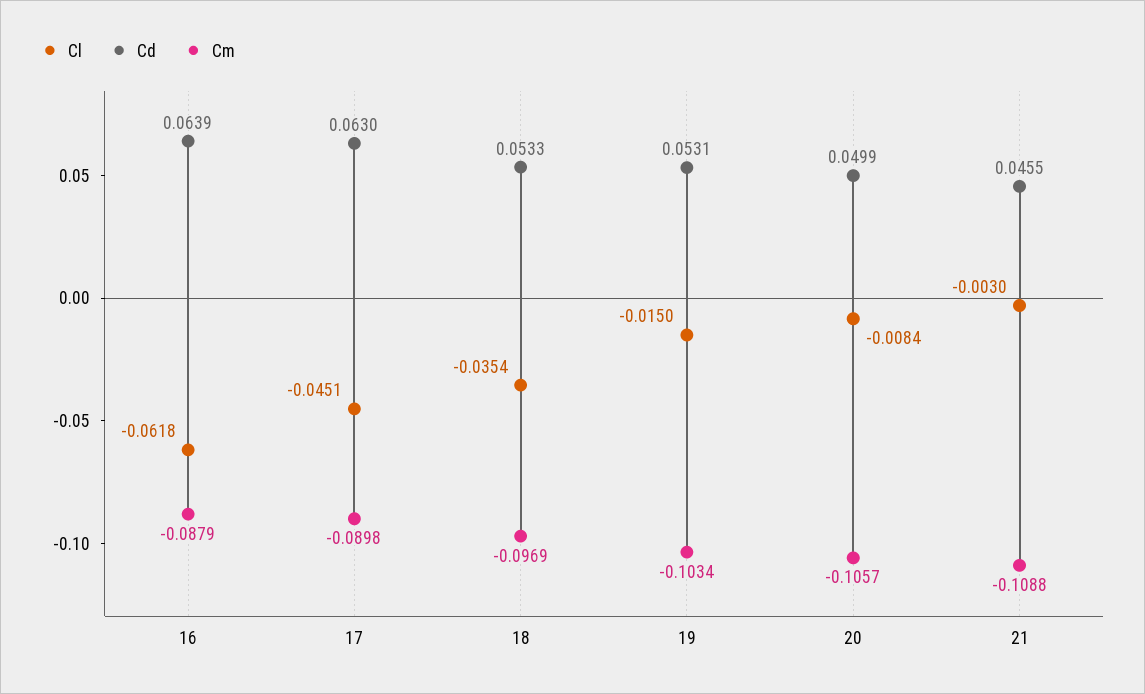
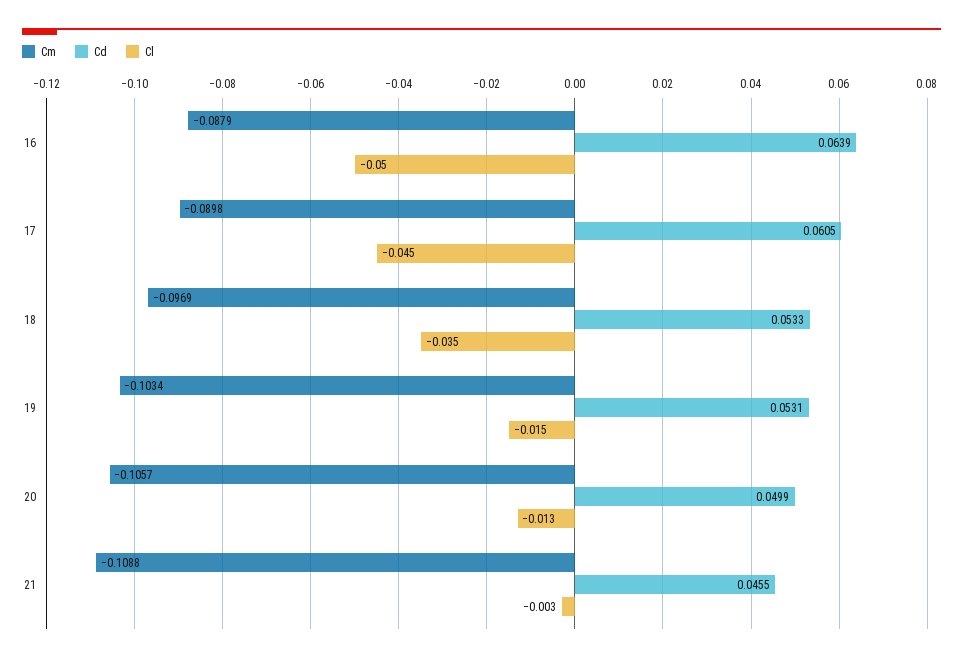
Cl, 16: -0.0618 -> -0.05
Cd, 17: 0.063 -> 0.0605
Cl, 20: -0.0084 -> -0.013

